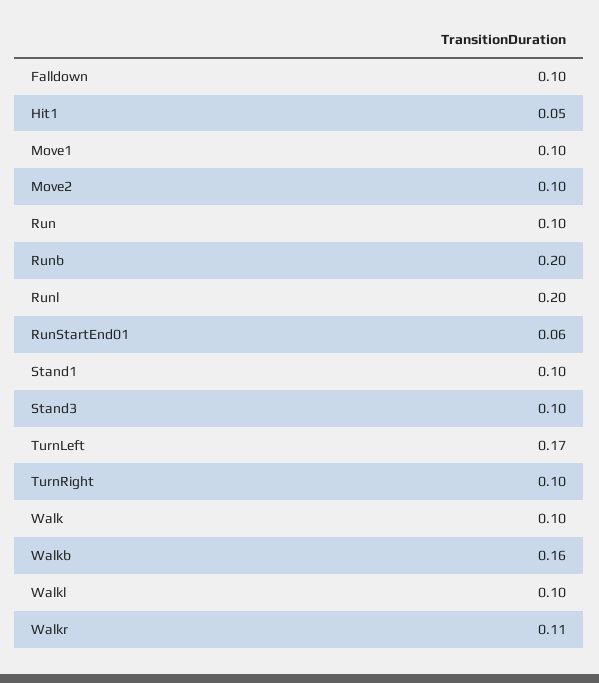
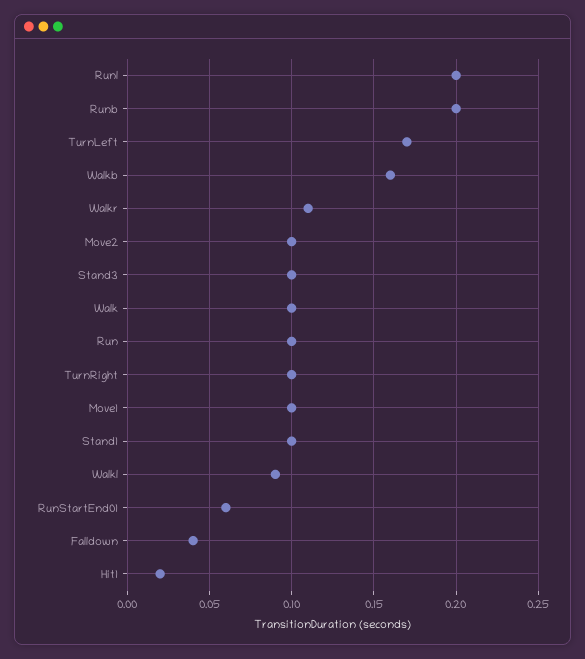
Falldown: 0.1 -> 0.04
Hit1: 0.05 -> 0.02
Walkl: 0.1 -> 0.09

